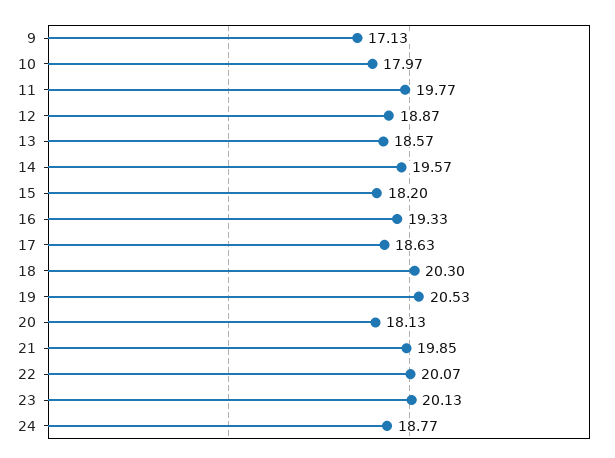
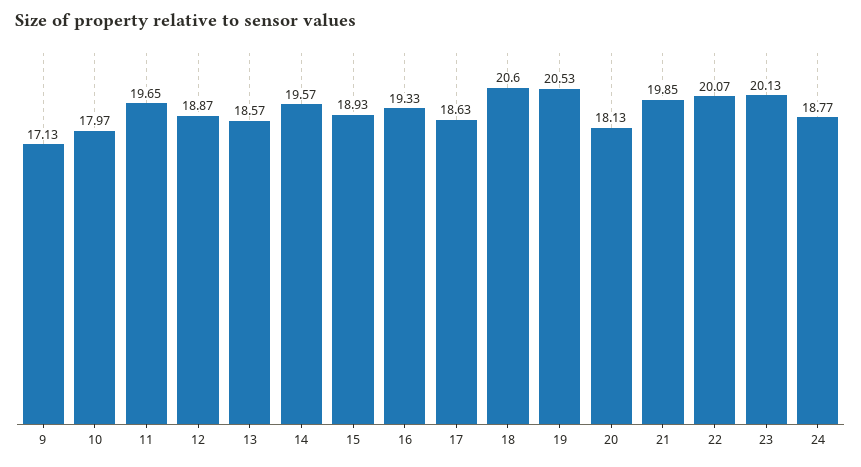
11: 19.77 -> 19.65
15: 18.2 -> 18.93
18: 20.3 -> 20.6

